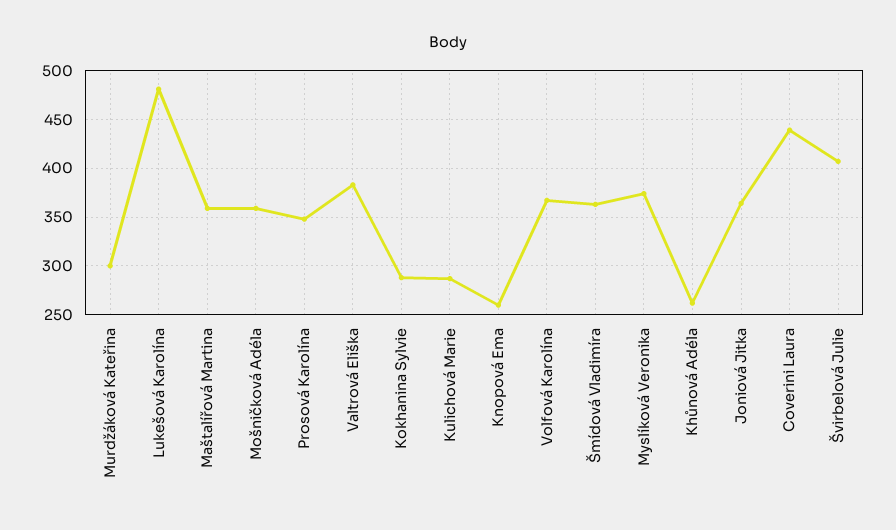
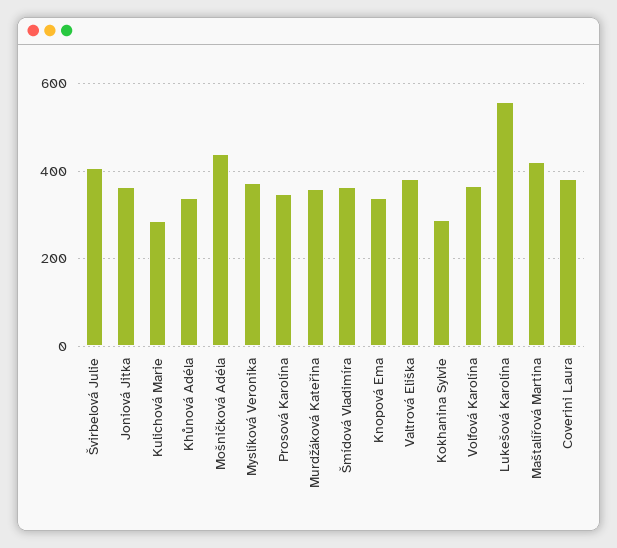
Murdžáková Kateřina: 300 -> 360
Lukešová Karolína: 480 -> 560
Maštalířová Martina: 360 -> 420
Mošničková Adéla: 360 -> 440
Knopová Ema: 260 -> 340
Khůnová Adéla: 260 -> 340
Coverini Laura: 440 -> 380

